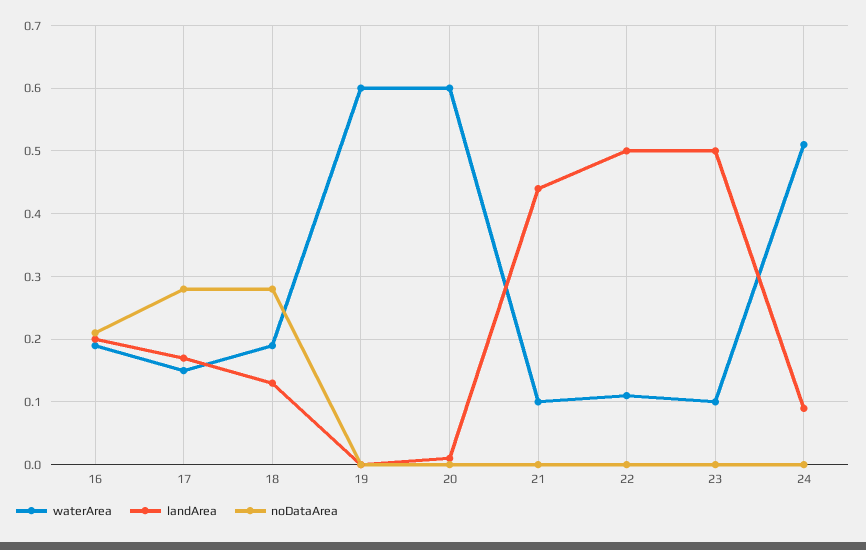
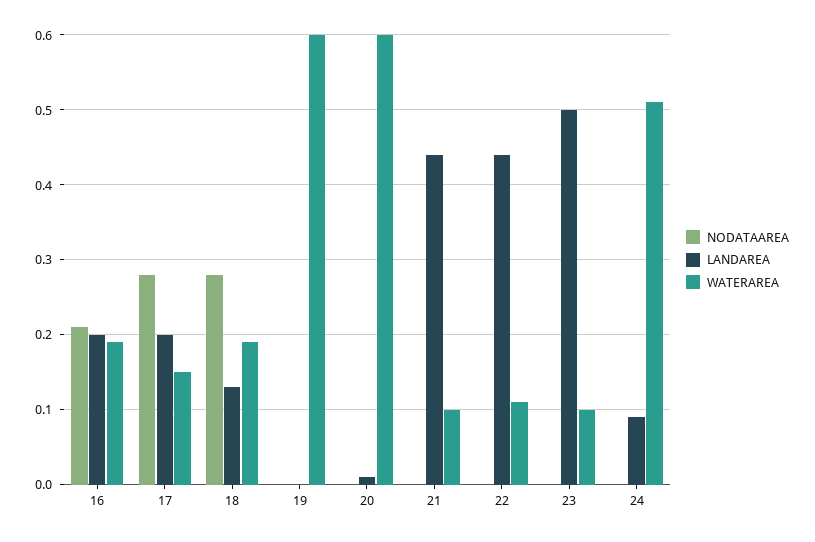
landArea, 17: 0.17 -> 0.2
landArea, 22: 0.5 -> 0.44

